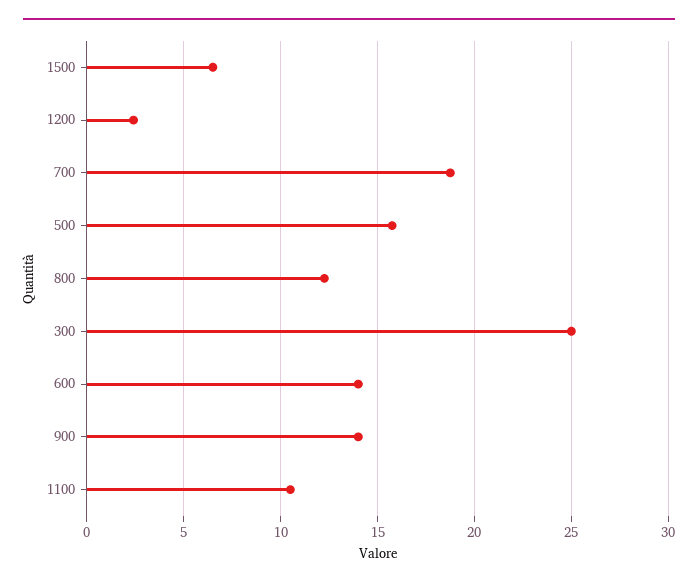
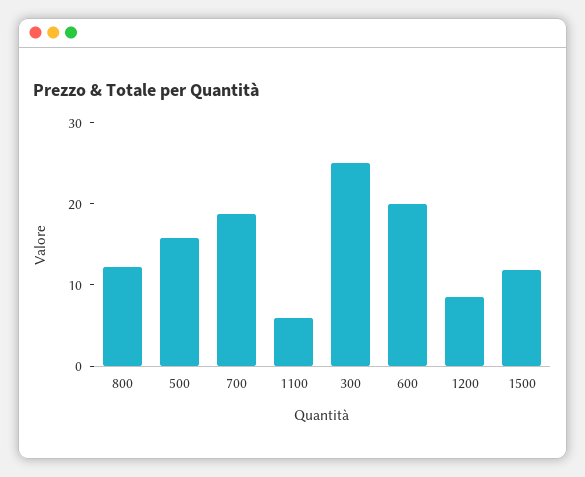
1500: 6.5 -> 12
1200: 2.5 -> 8
600: 14 -> 20
900: 14 -> none
1100: 10.5 -> 6

